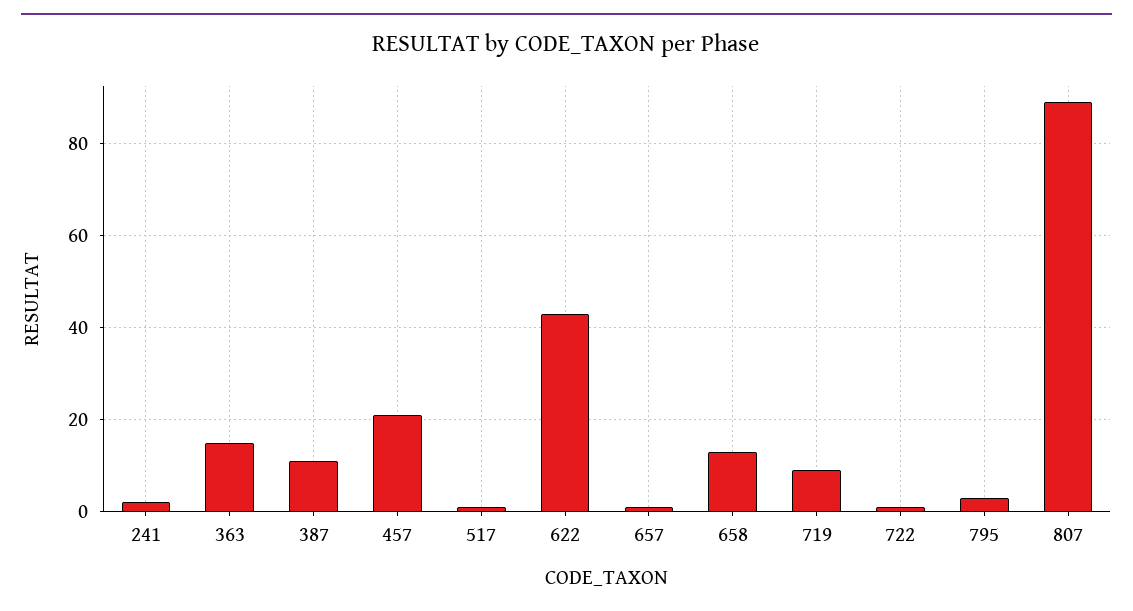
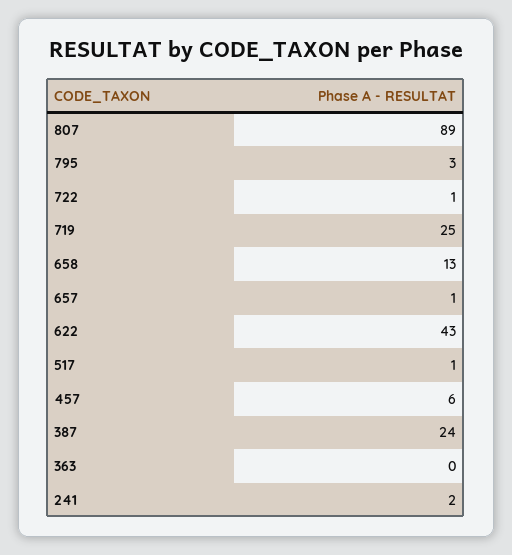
363: 15 -> 0
387: 10 -> 24
457: 20 -> 6
719: 10 -> 25

